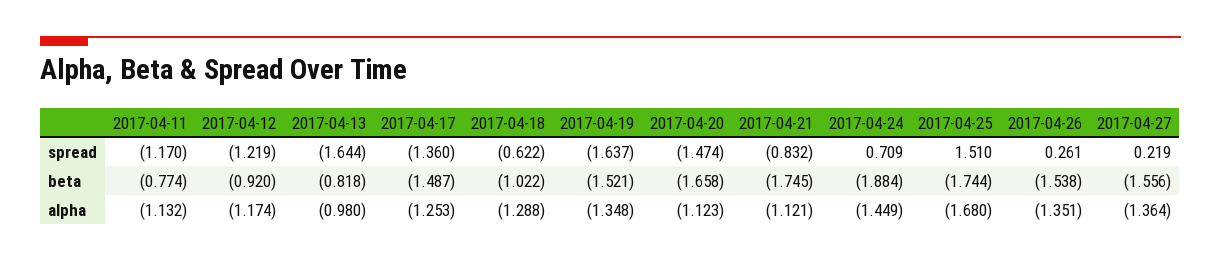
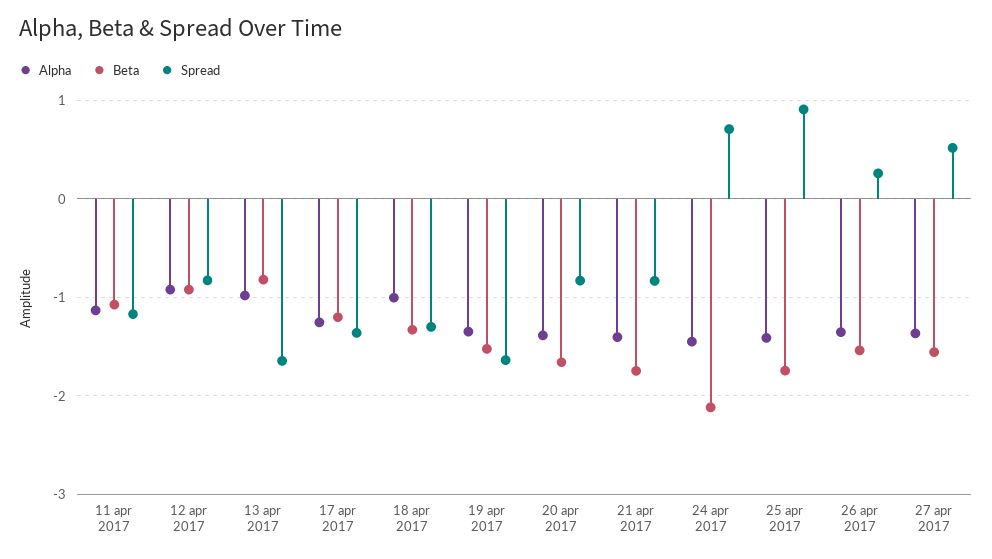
spread, 2017-04-12: -1.219 -> -0.8
spread, 2017-04-18: -0.622 -> -1.3
spread, 2017-04-20: -1.474 -> -0.8
spread, 2017-04-25: 1.51 -> 0.9
spread, 2017-04-27: 0.219 -> 0.5
beta, 2017-04-11: -0.774 -> -1.1
beta, 2017-04-17: -1.487 -> -1.2
beta, 2017-04-18: -1.022 -> -1.3
beta, 2017-04-24: -1.884 -> -2.1
alpha, 2017-04-12: -1.174 -> -0.9
alpha, 2017-04-18: -1.288 -> -1
alpha, 2017-04-20: -1.123 -> -1.4
alpha, 2017-04-21: -1.121 -> -1.4
alpha, 2017-04-25: -1.68 -> -1.4

